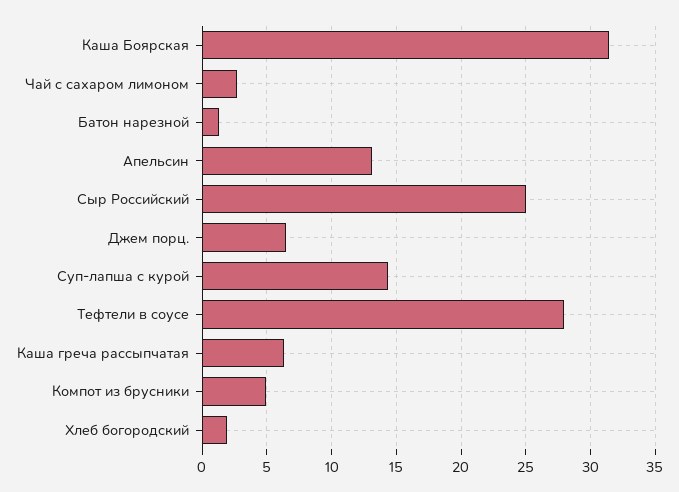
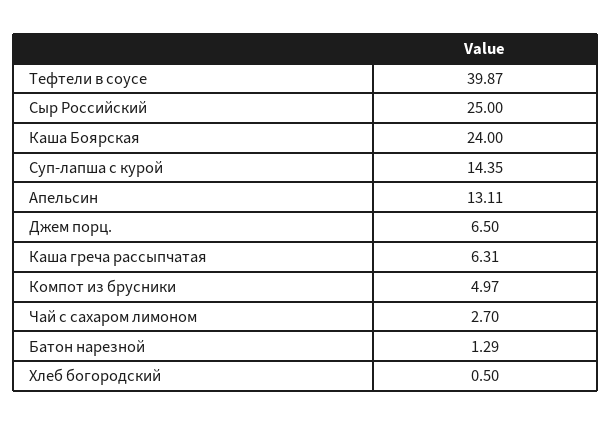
Каша Боярская: 31.5 -> 24
Тефтели в соусе: 28 -> 39.87
Хлеб богородский: 2 -> 0.5

